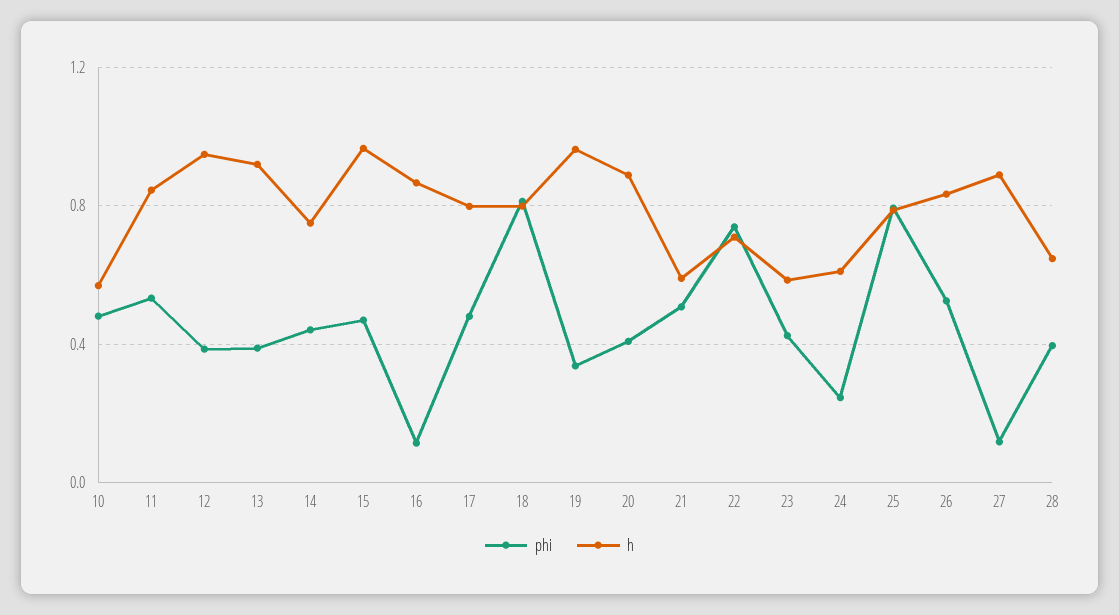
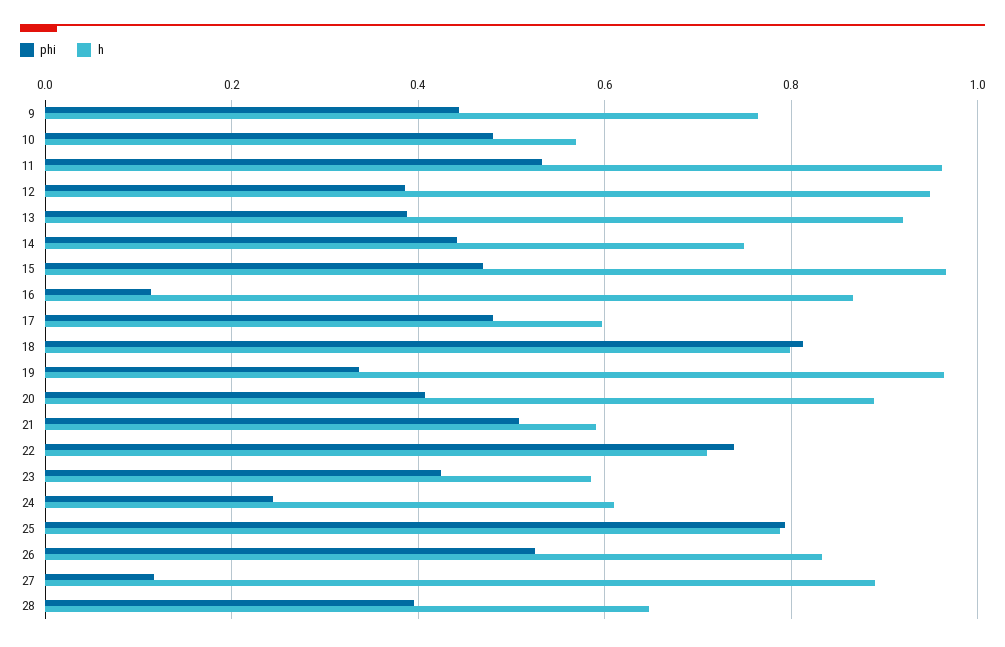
h, 11: 0.85 -> 0.96
h, 17: 0.8 -> 0.6
phi, 9: none -> 0.44
h, 9: none -> 0.76

